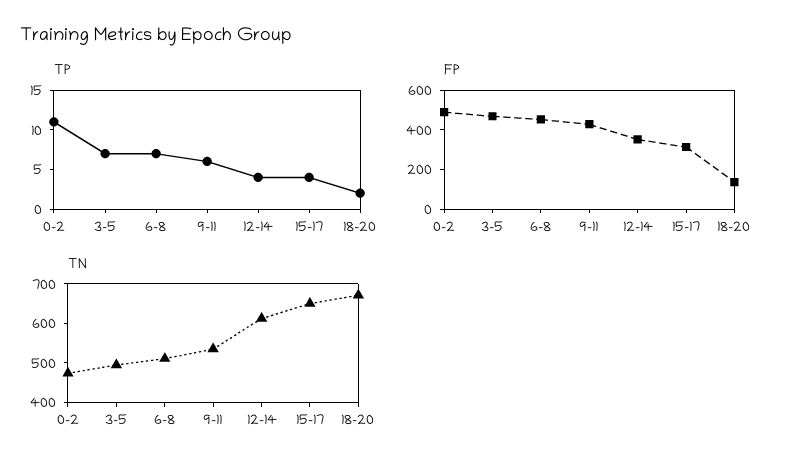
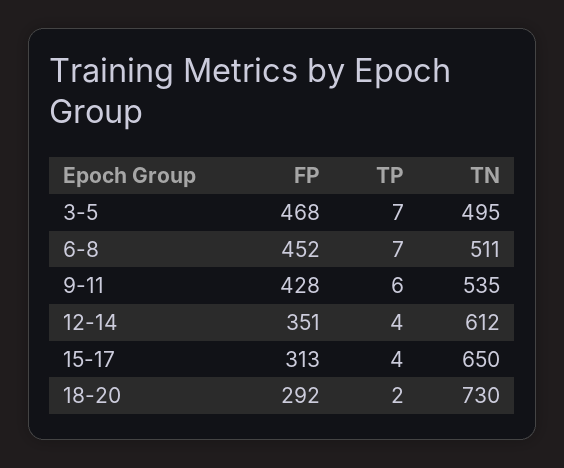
TP, 0-2: 10 -> none
FP, 0-2: 500 -> none
FP, 18-20: 150 -> 292
TN, 0-2: 475 -> none
TN, 18-20: 675 -> 730

